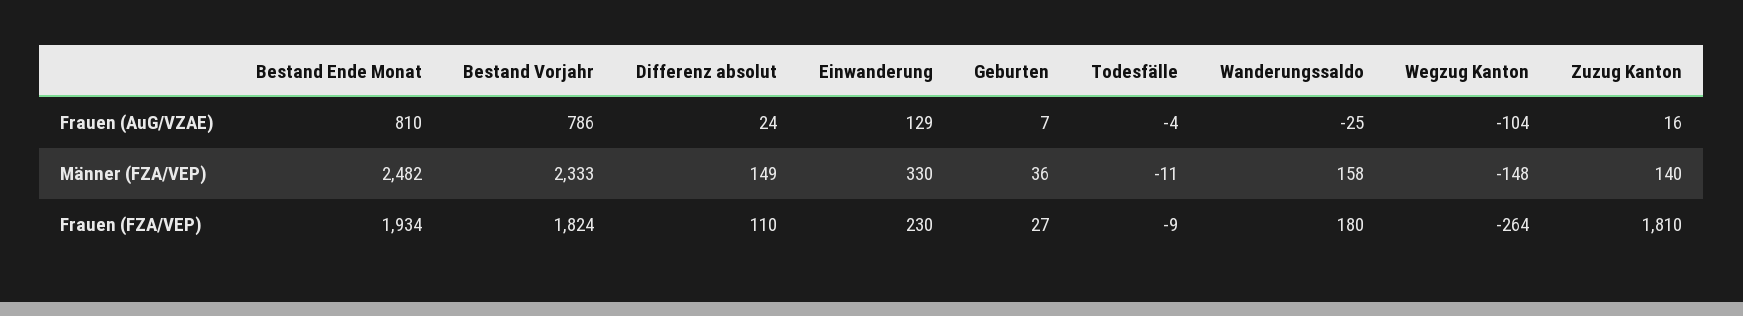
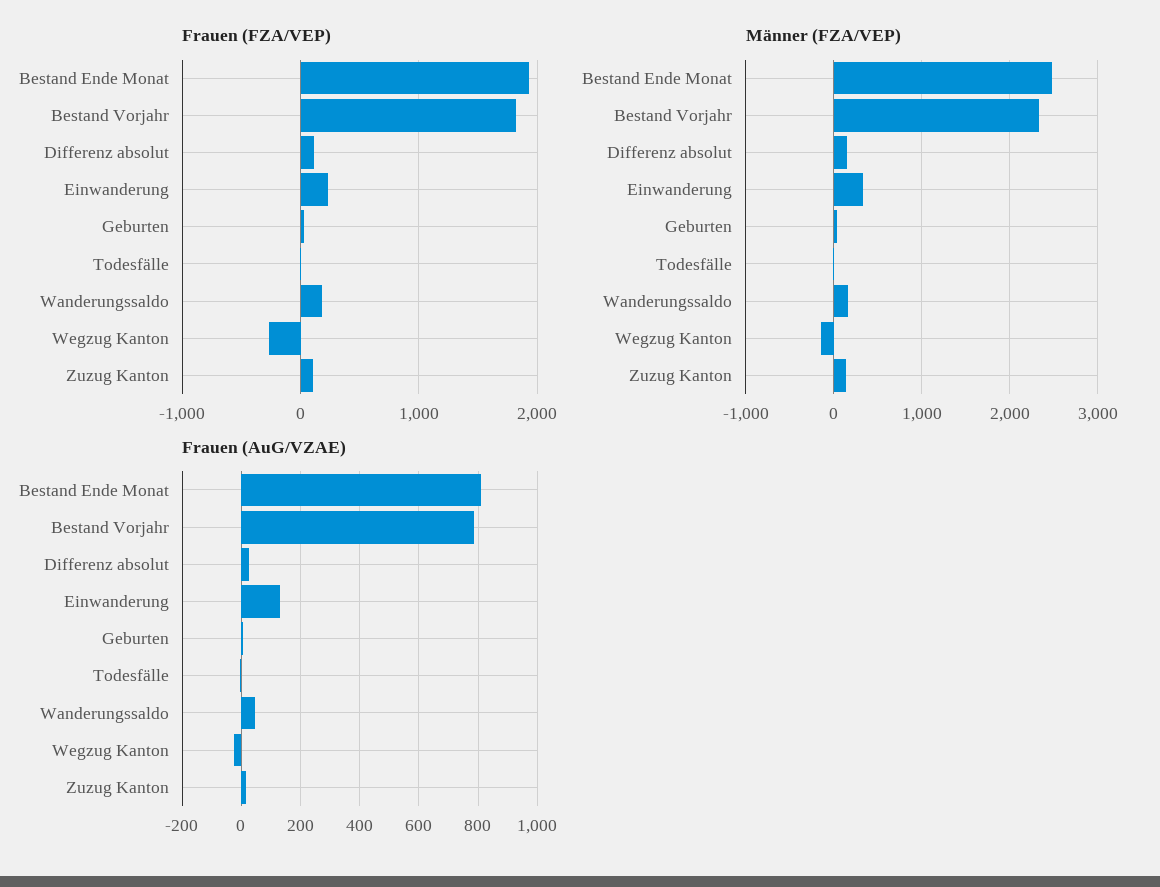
Frauen (AuG/VZAE), Wanderungssaldo: -25 -> 50
Frauen (AuG/VZAE), Wegzug Kanton: -104 -> -25
Frauen (FZA/VEP), Zuzug Kanton: 1810 -> 100

